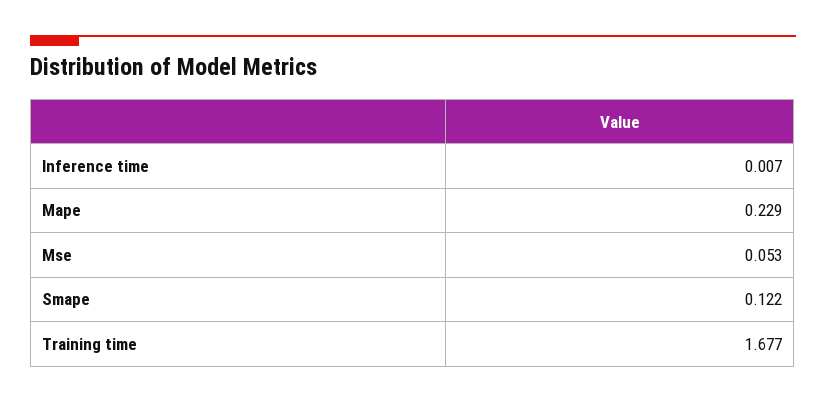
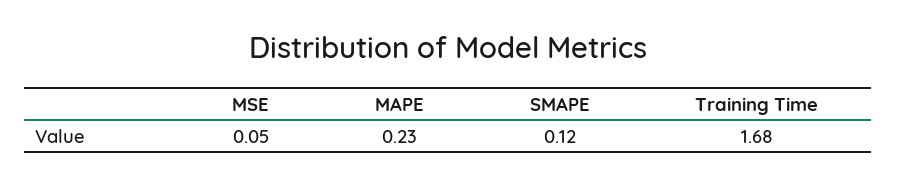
Inference time: 0.007 -> none

